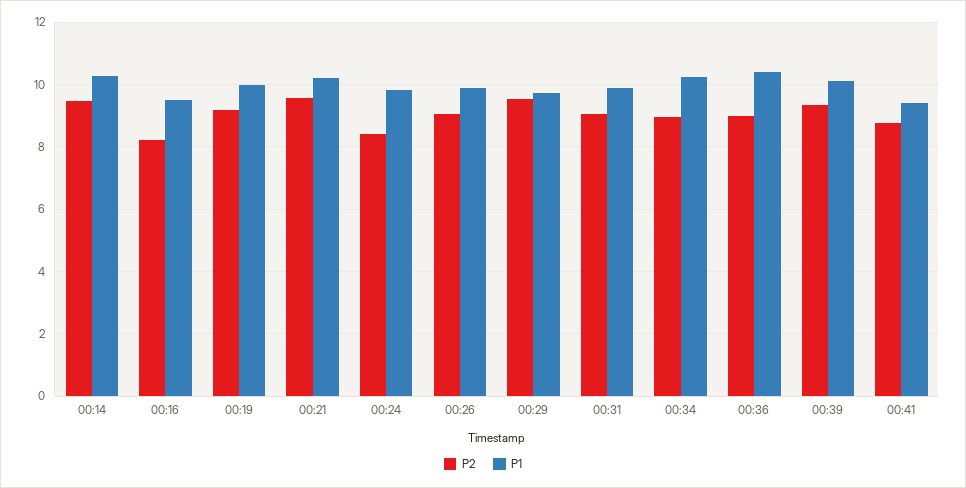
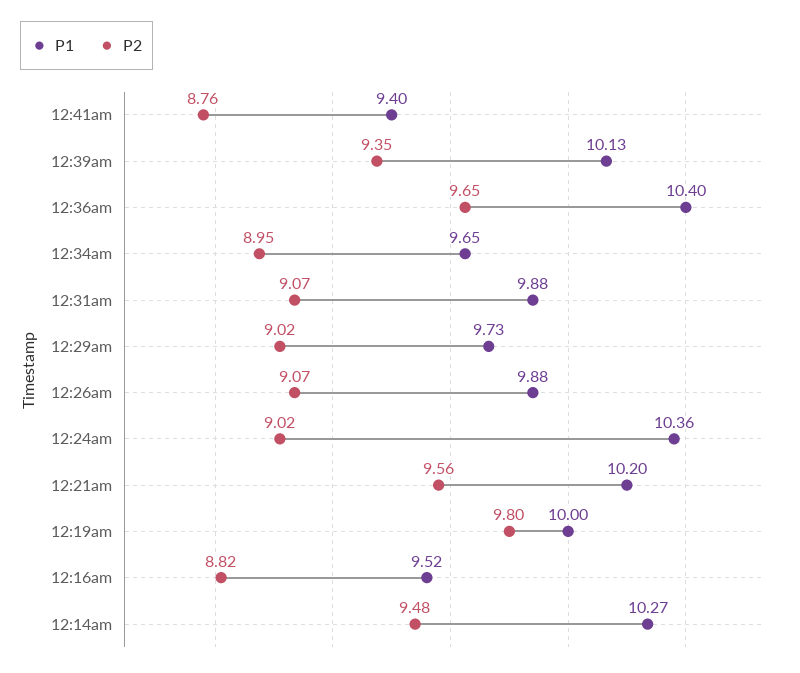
P2, 00:16: 8.2 -> 8.82
P2, 00:19: 9.2 -> 9.8
P2, 00:24: 8.4 -> 9.02
P1, 00:24: 9.8 -> 10.36
P2, 00:29: 9.6 -> 9.02
P1, 00:34: 10.2 -> 9.65
P2, 00:36: 9 -> 9.65

